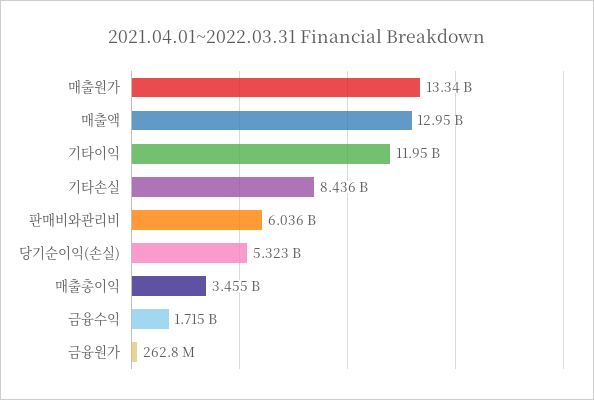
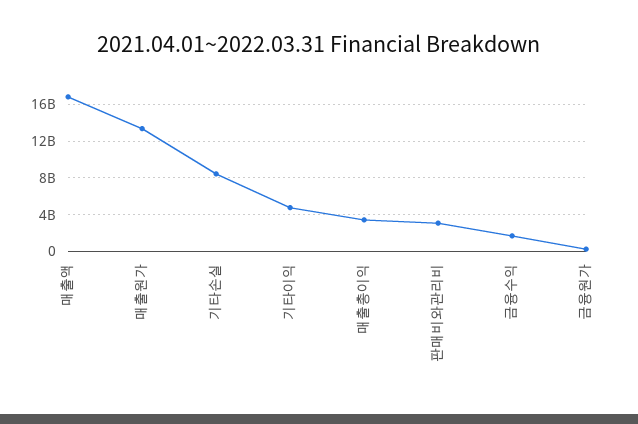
매출액: 12950000000 -> 17000000000
기타이익: 11950000000 -> 5000000000
판매비와관리비: 6036000000 -> 3000000000
당기순이익(손실): 5323000000 -> none

